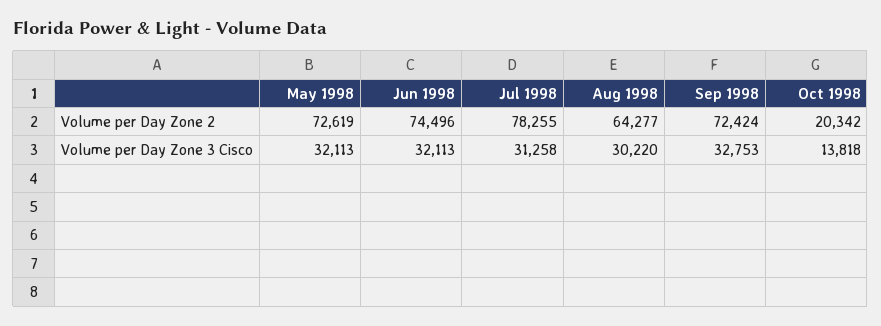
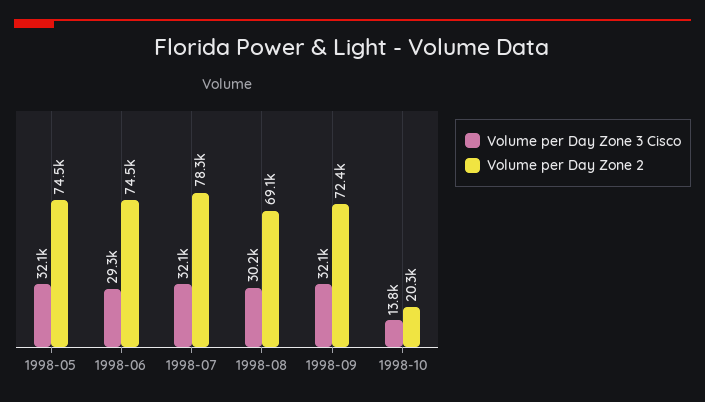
Volume per Day Zone 2, May 1998: 72619 -> 74500
Volume per Day Zone 2, Aug 1998: 64277 -> 69100
Volume per Day Zone 3 Cisco, Jun 1998: 32113 -> 29300
Volume per Day Zone 3 Cisco, Jul 1998: 31258 -> 32100
Volume per Day Zone 3 Cisco, Sep 1998: 32753 -> 32100

